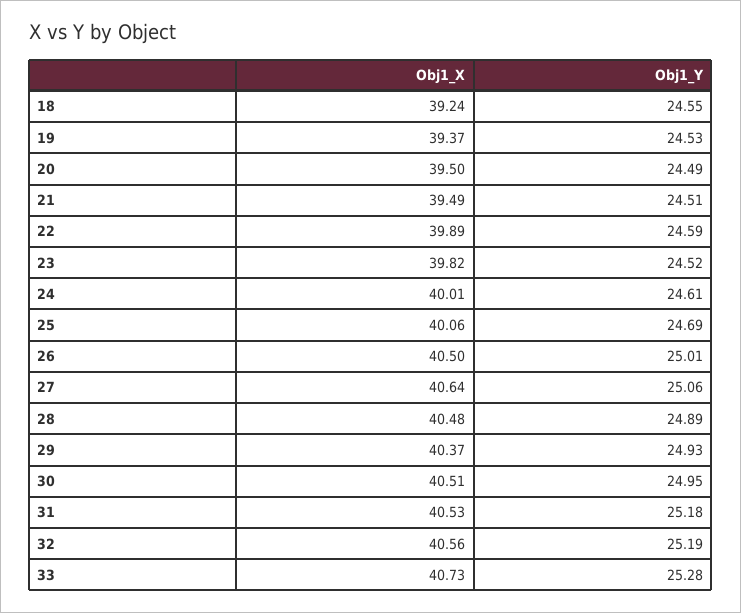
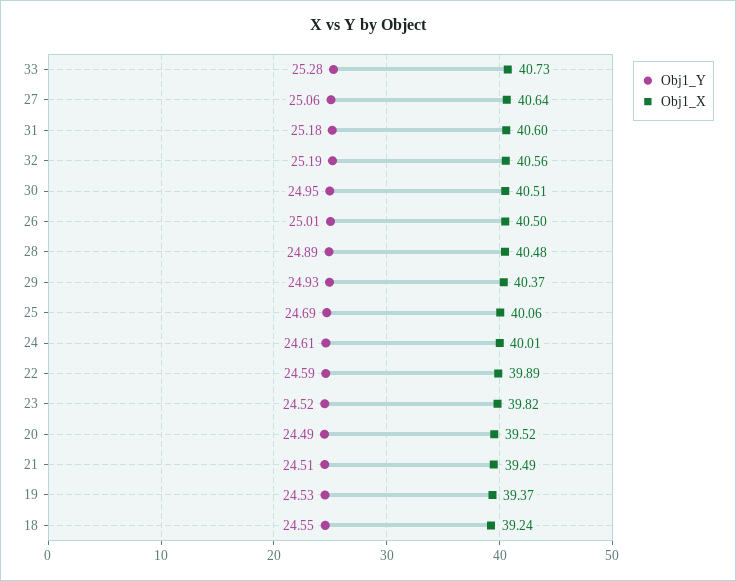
Obj1_X, 20: 39.5 -> 39.52
Obj1_X, 31: 40.53 -> 40.6

